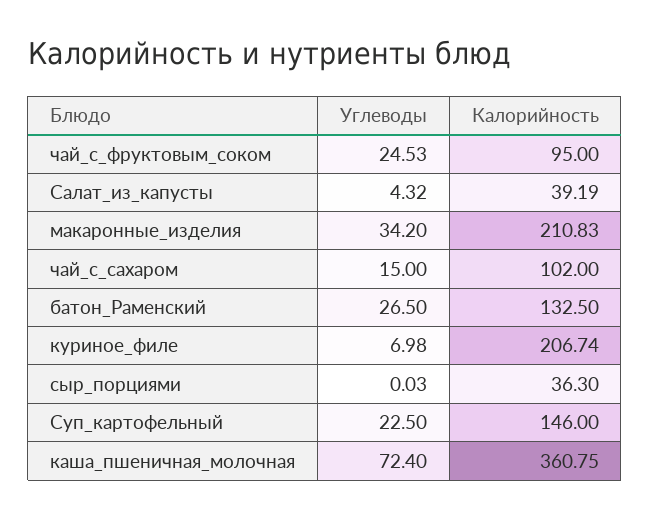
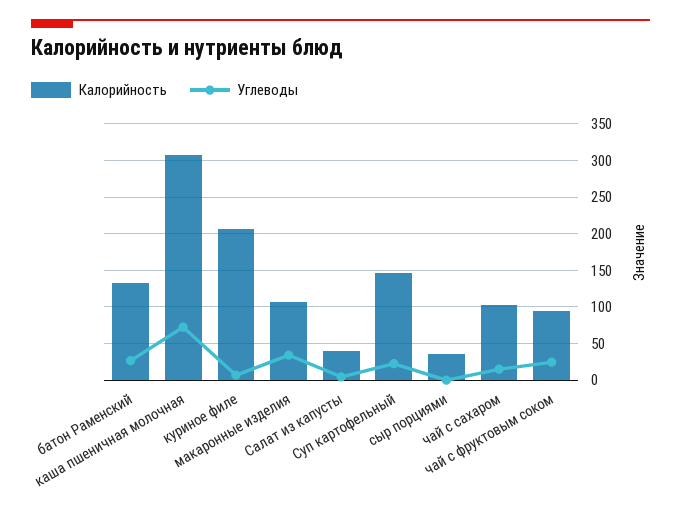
Калорийность, макаронные_изделия: 210.83 -> 110
Калорийность, каша_пшеничная_молочная: 360.75 -> 310

